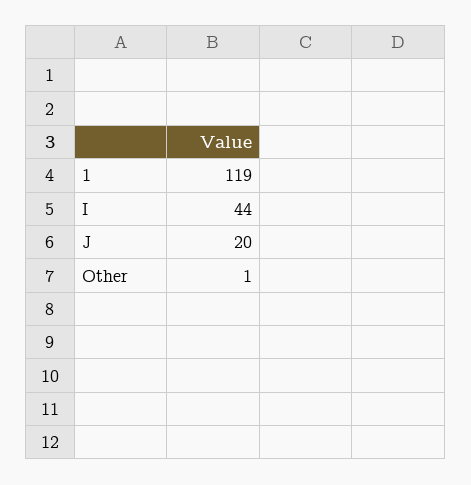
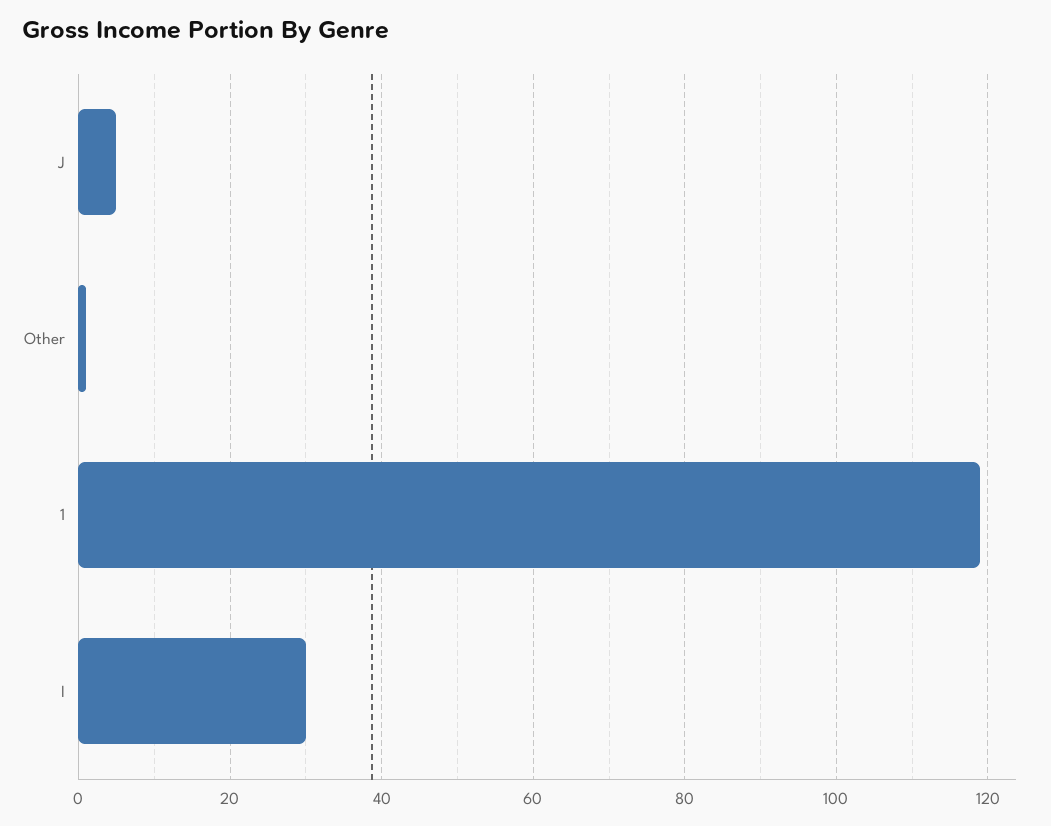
I: 44 -> 30
J: 20 -> 5

